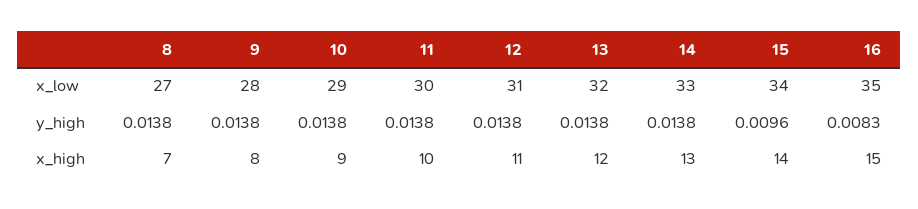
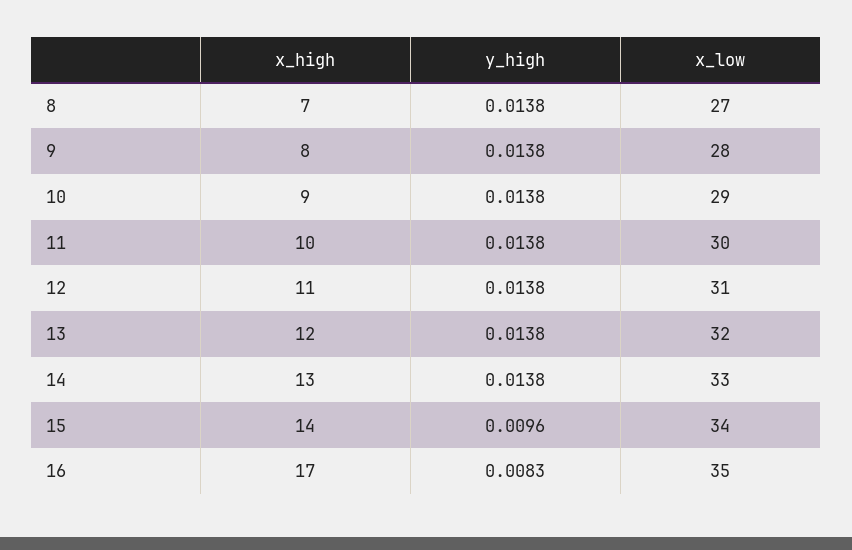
16, x_high: 15 -> 17

